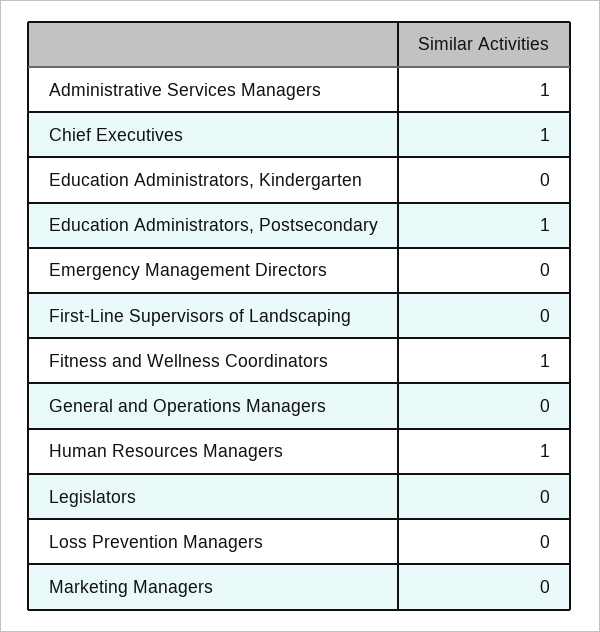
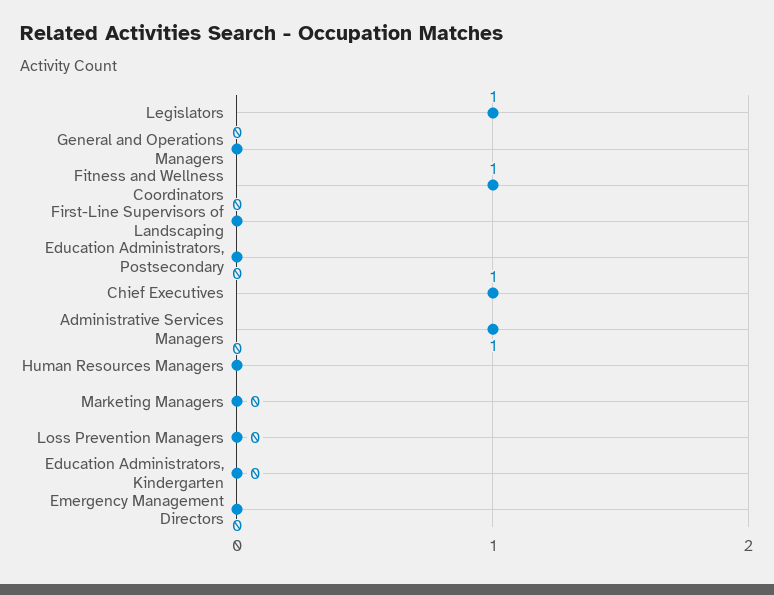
Education Administrators, Postsecondary: 1 -> 0
Human Resources Managers: 1 -> 0
Legislators: 0 -> 1

